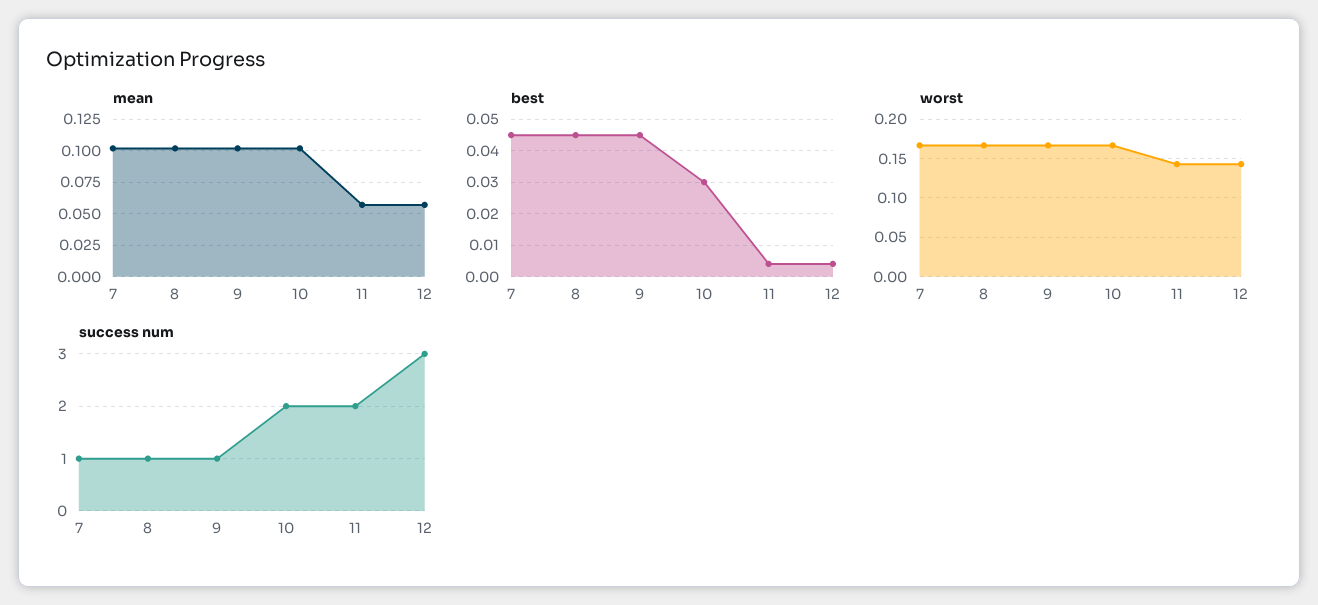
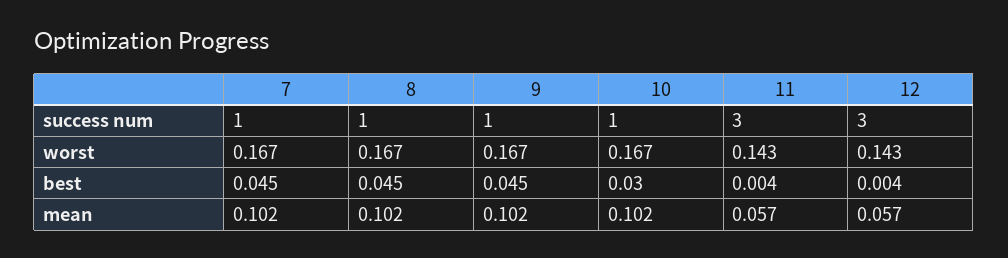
success num, 10: 2 -> 1
success num, 11: 2 -> 3

